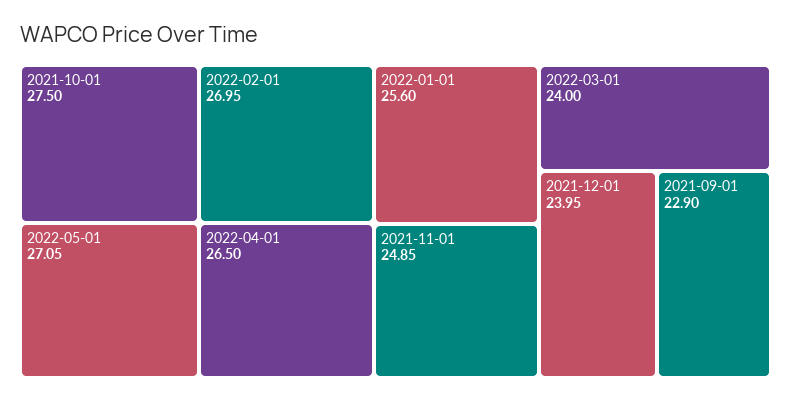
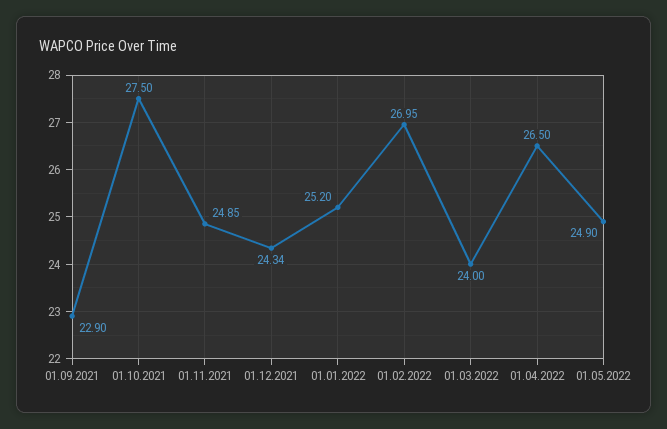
2022-05-01: 27.05 -> 24.9
2022-01-01: 25.6 -> 25.2
2021-12-01: 23.95 -> 24.34

